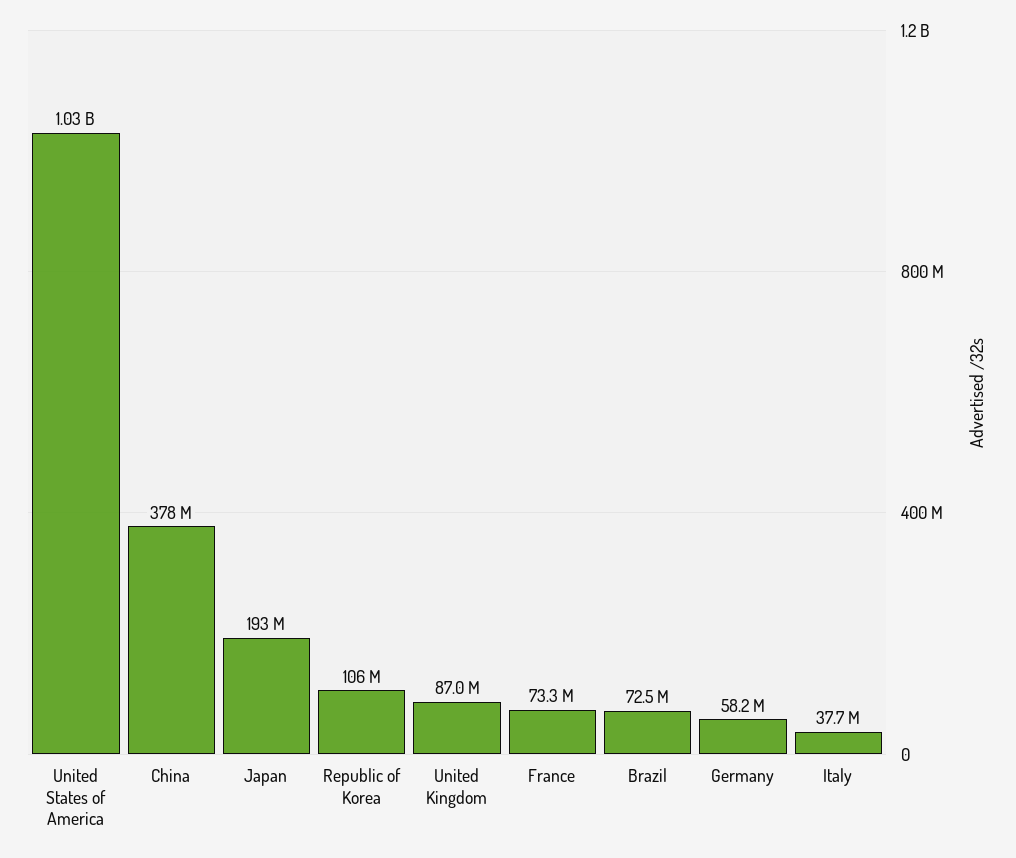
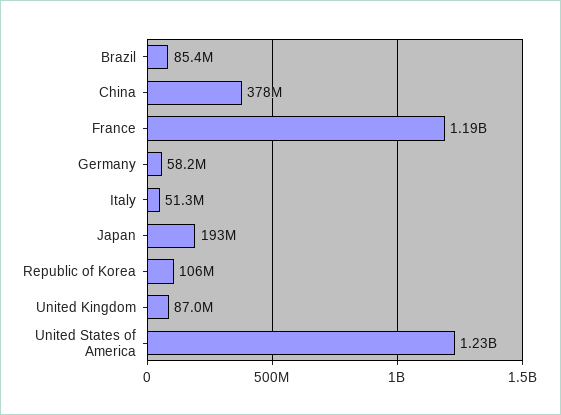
United States of America: 1030000000 -> 1230000000
France: 73300000 -> 1190000000
Brazil: 72500000 -> 85400000
Italy: 37700000 -> 51300000

